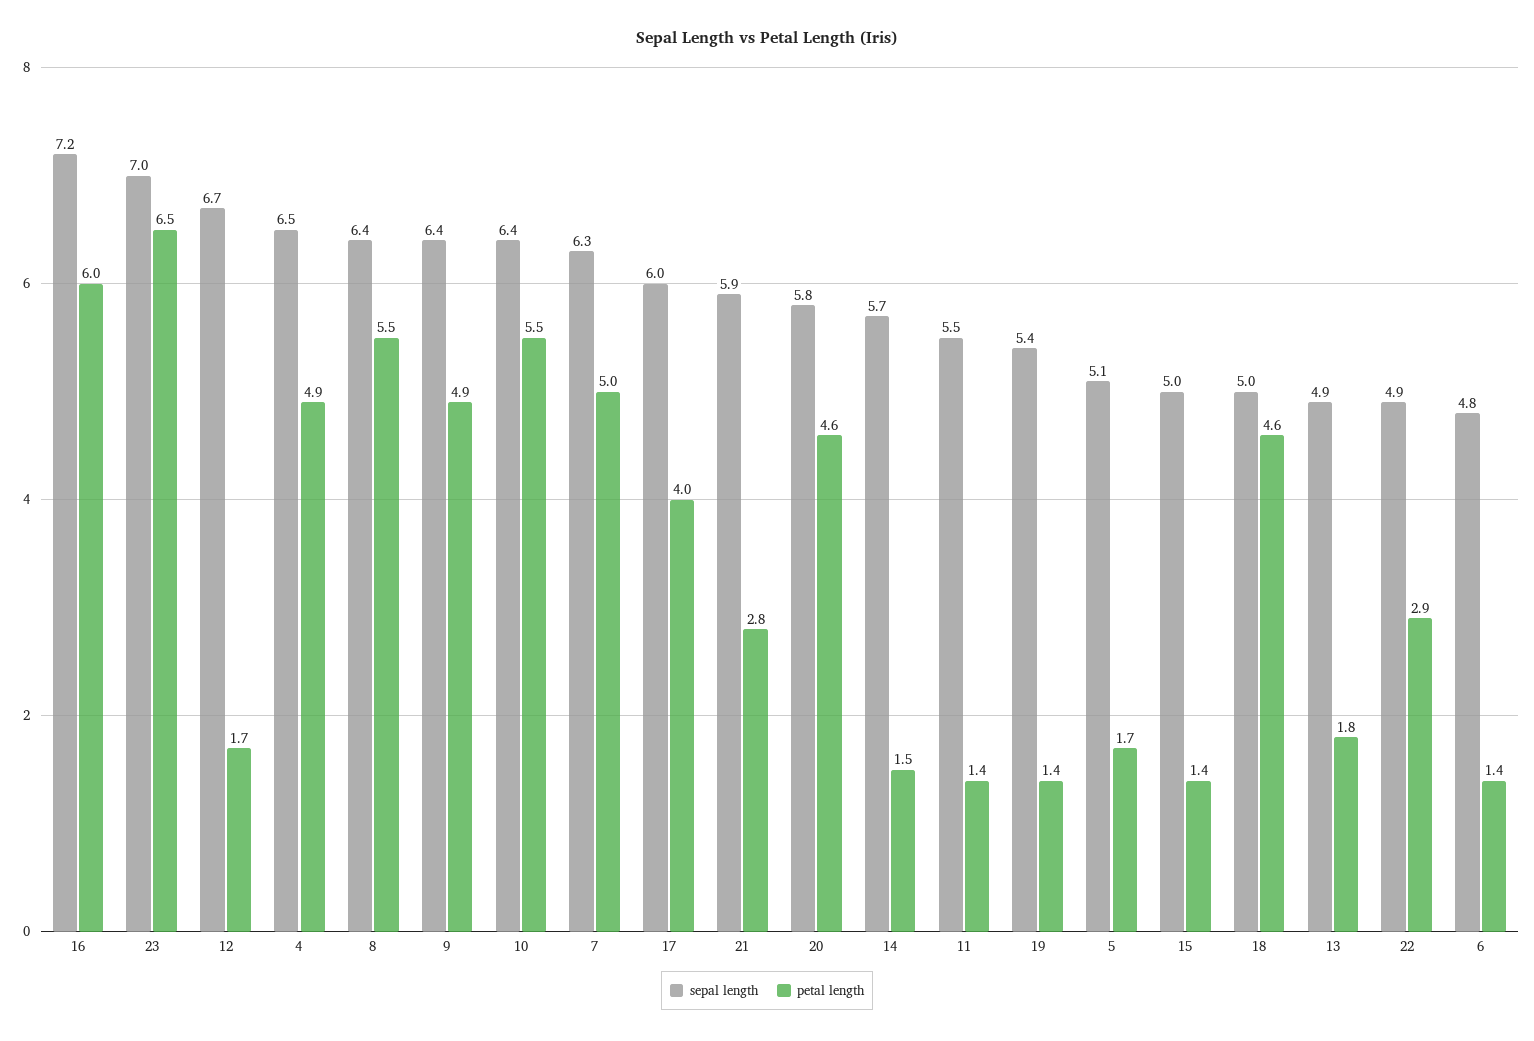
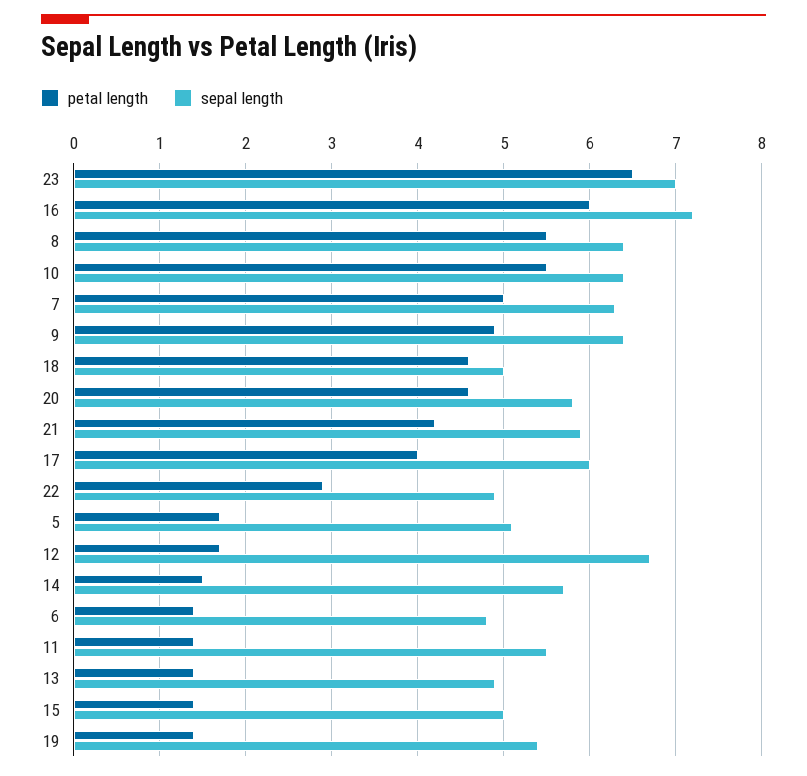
sepal length, 4: 6.5 -> none
petal length, 4: 4.9 -> none
petal length, 21: 2.8 -> 4.2
petal length, 13: 1.8 -> 1.4

